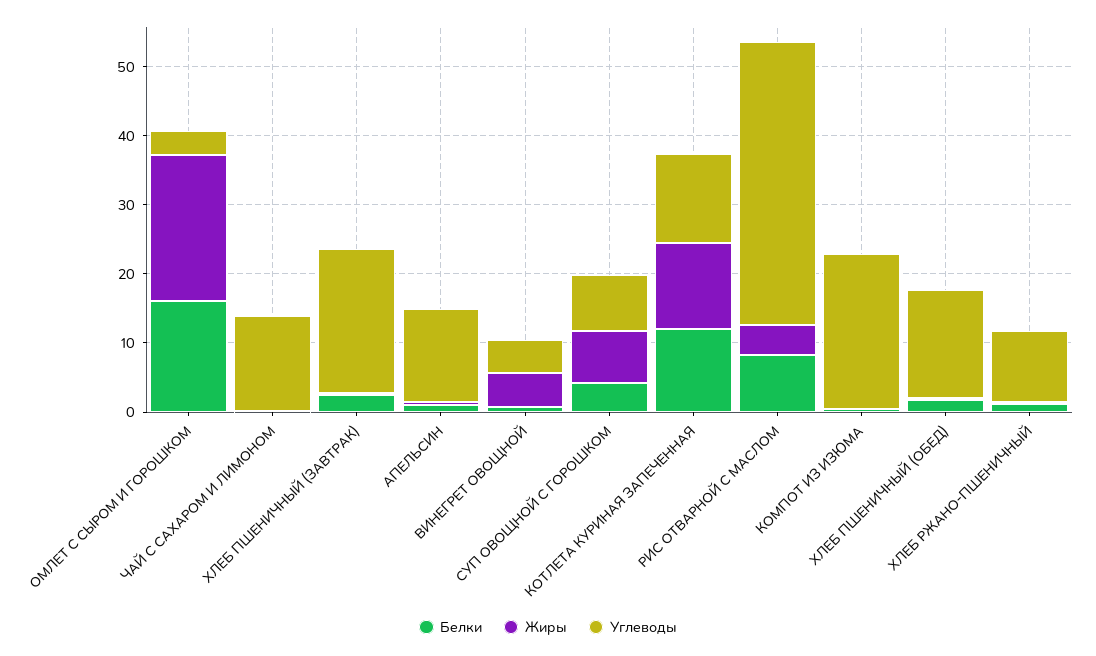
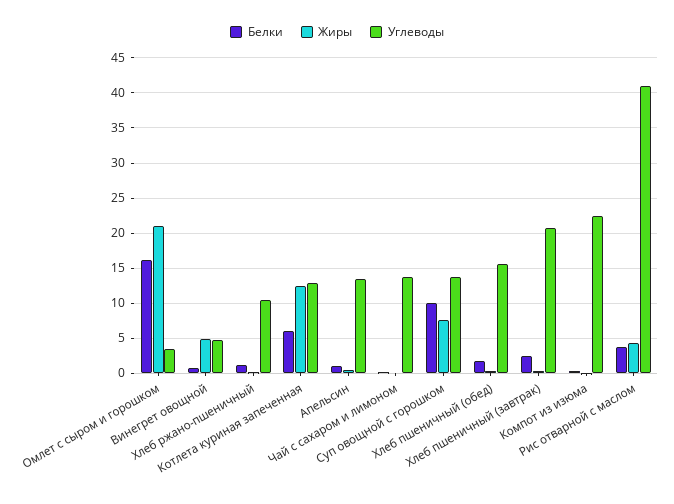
Белки, СУП ОВОЩНОЙ С ГОРОШКОМ: 4 -> 10
Углеводы, СУП ОВОЩНОЙ С ГОРОШКОМ: 8 -> 14
Белки, КОТЛЕТА КУРИНАЯ ЗАПЕЧЕННАЯ: 12 -> 6
Белки, РИС ОТВАРНОЙ С МАСЛОМ: 8 -> 4

